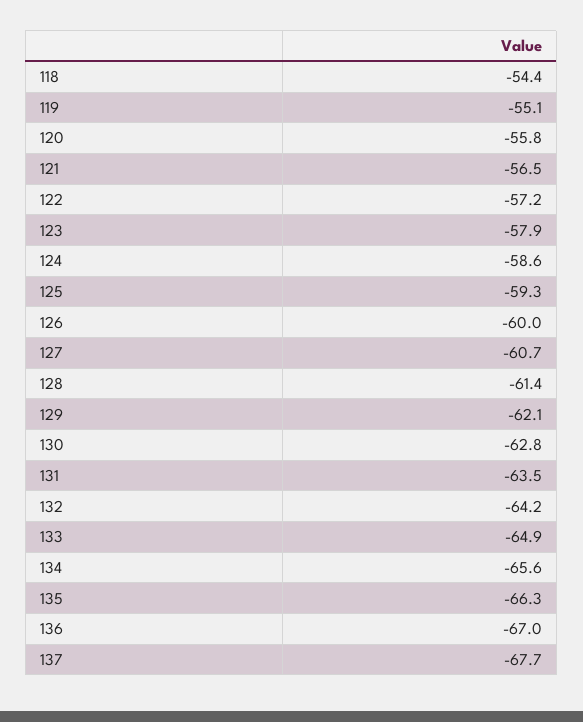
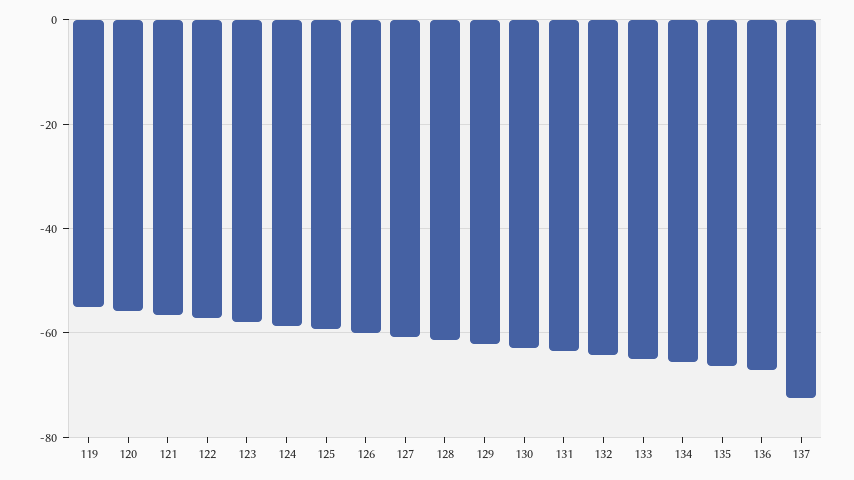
118: -54.4 -> none
137: -67.7 -> -72

